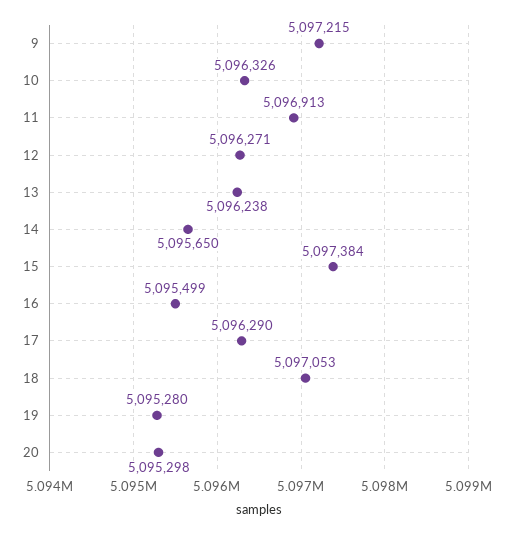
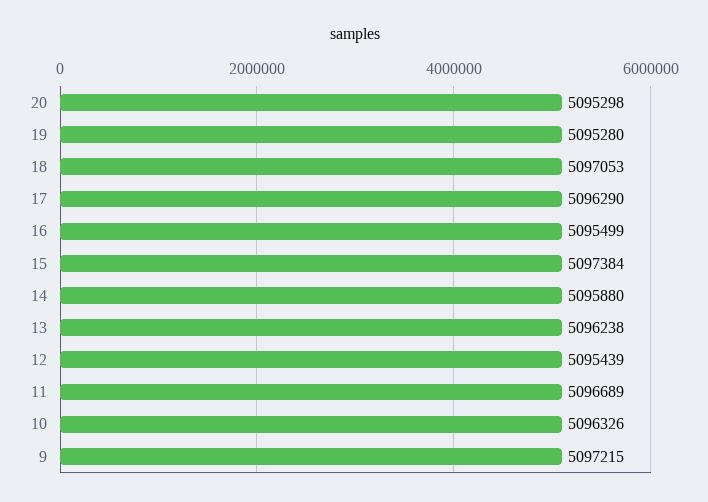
11: 5096913 -> 5096689
12: 5096271 -> 5095439
14: 5095650 -> 5095880

